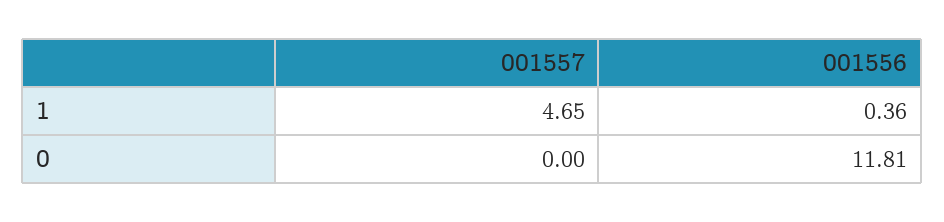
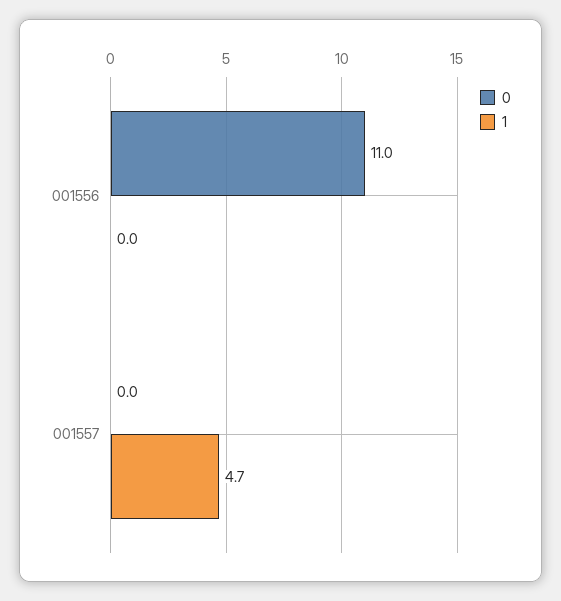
1, 001556: 0.36 -> 0
0, 001556: 11.81 -> 11

